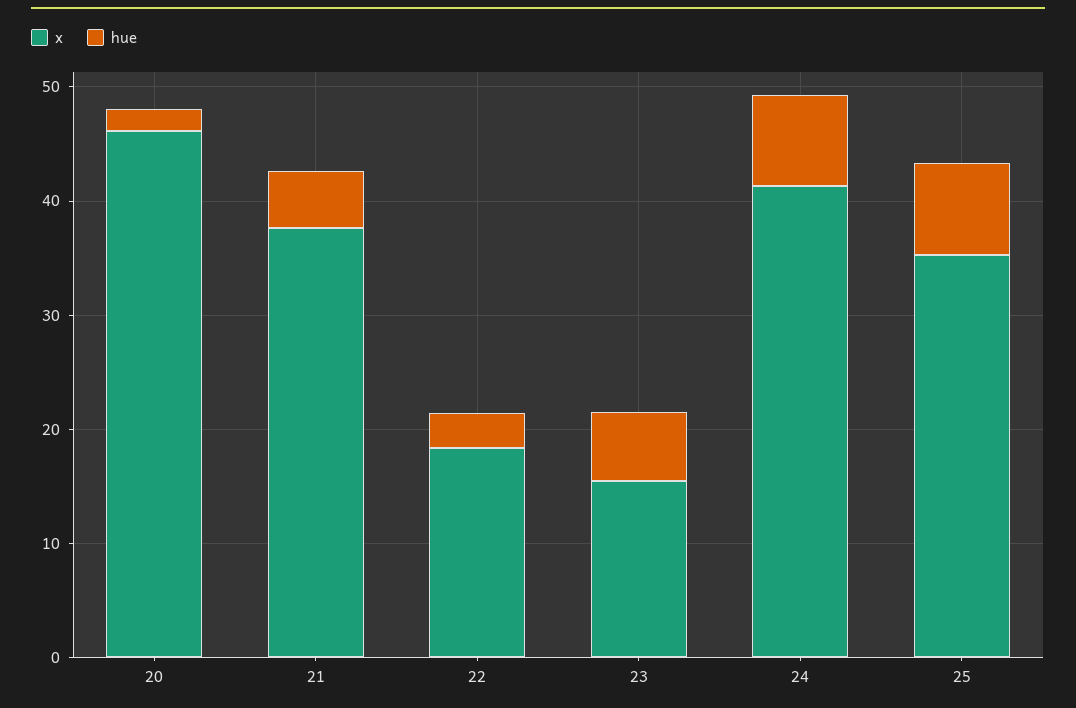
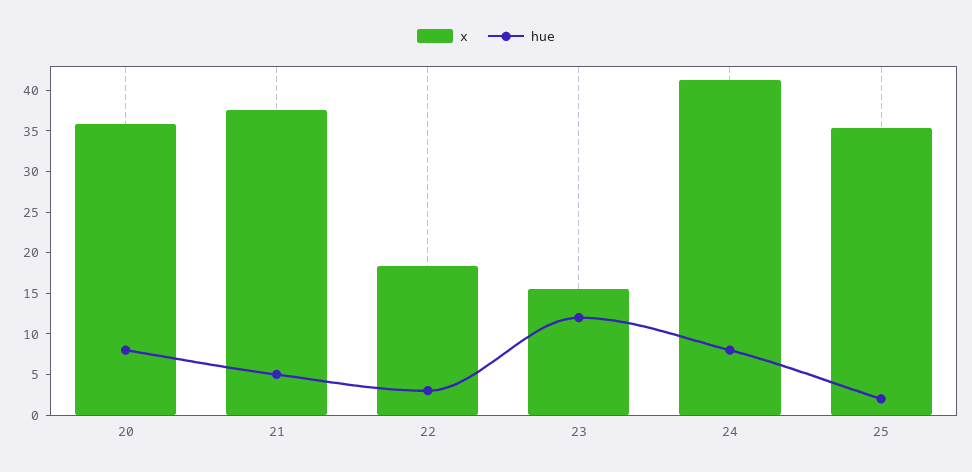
x, 20: 46 -> 36
hue, 20: 2 -> 8
hue, 23: 6 -> 12
hue, 25: 8 -> 2

